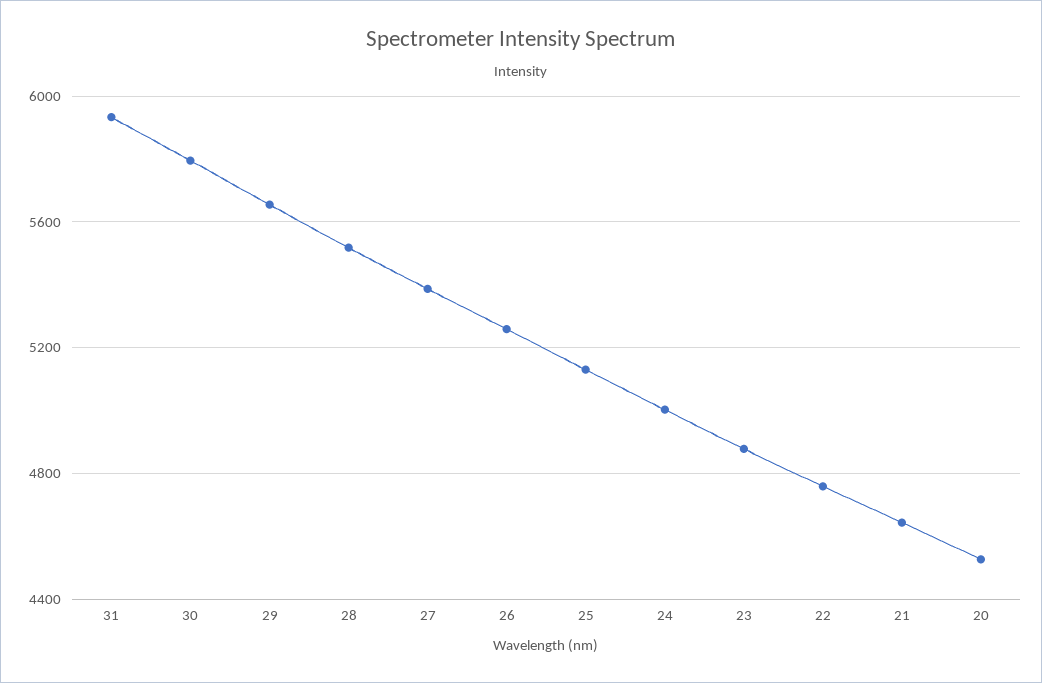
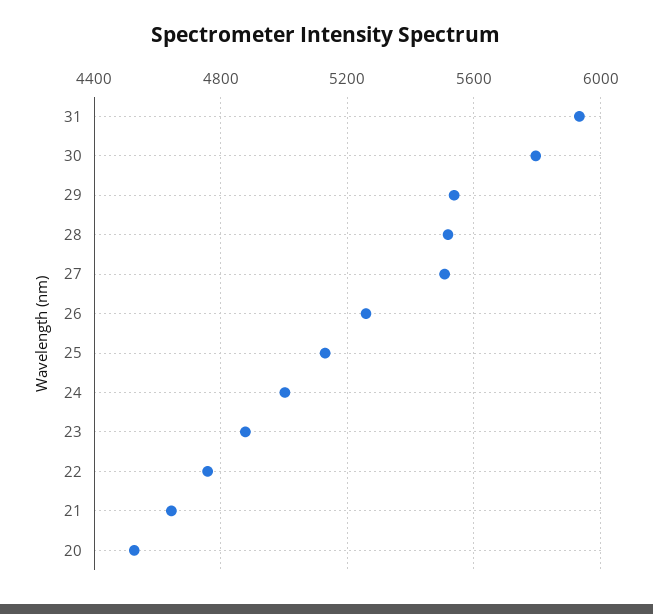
29: 5650 -> 5550
27: 5400 -> 5500

